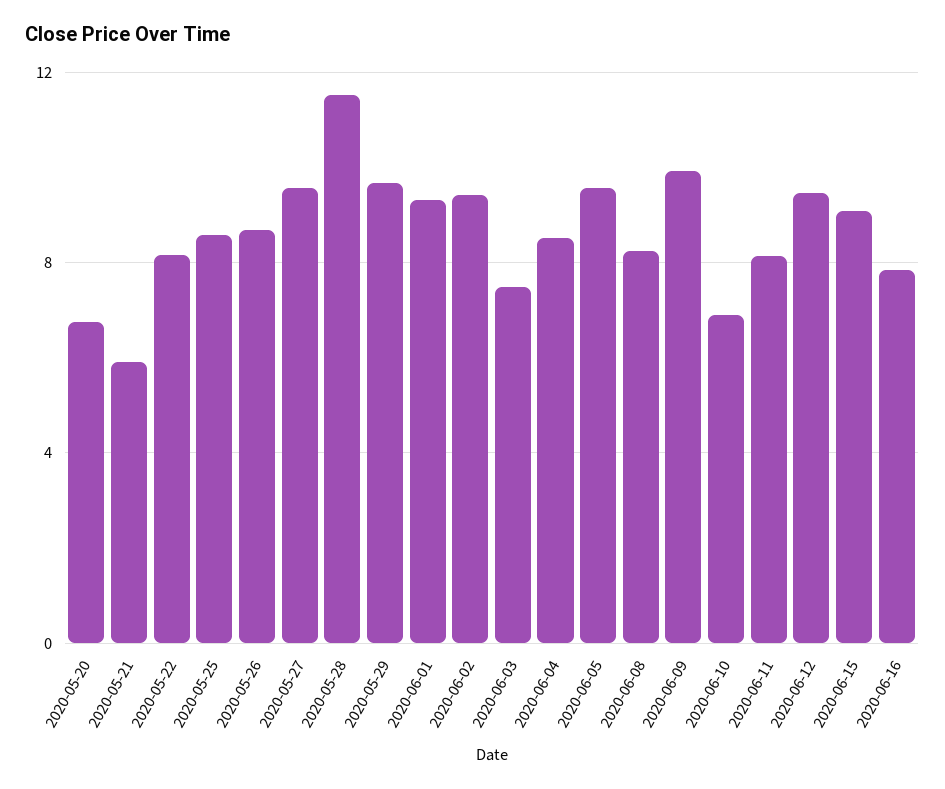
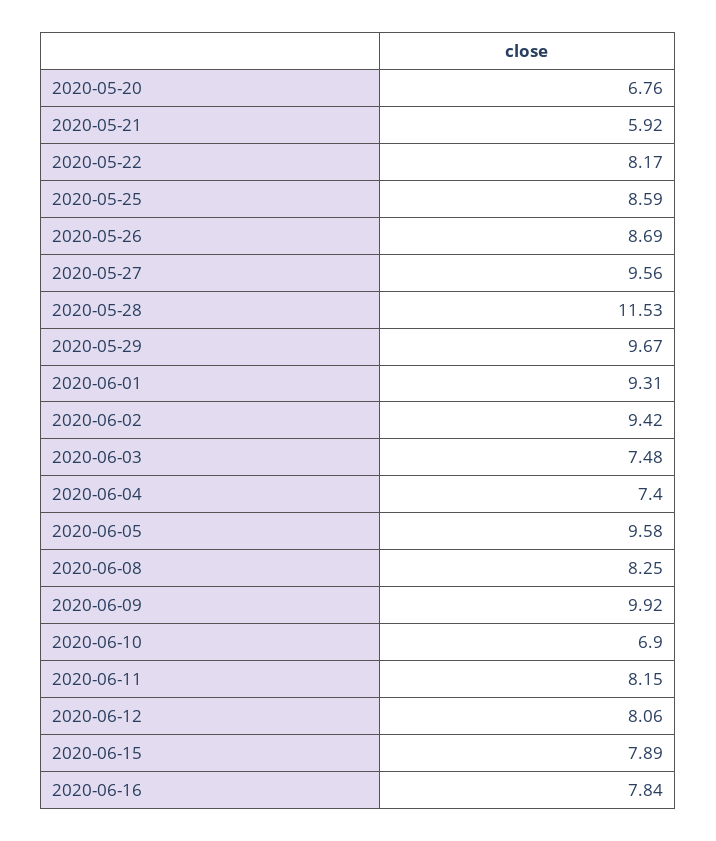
2020-06-04: 8.5 -> 7.4
2020-06-12: 9.5 -> 8.06
2020-06-15: 9 -> 7.89

